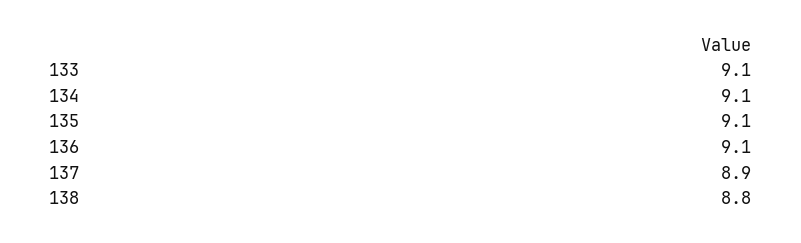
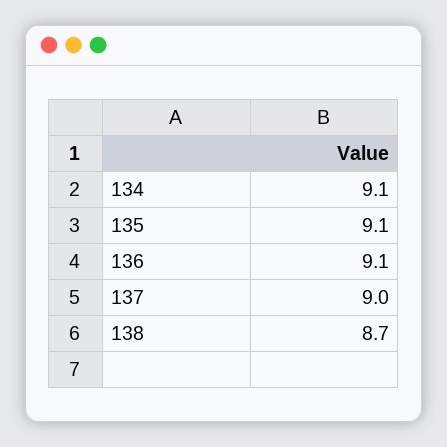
133: 9.1 -> none
137: 8.9 -> 9
138: 8.8 -> 8.7

